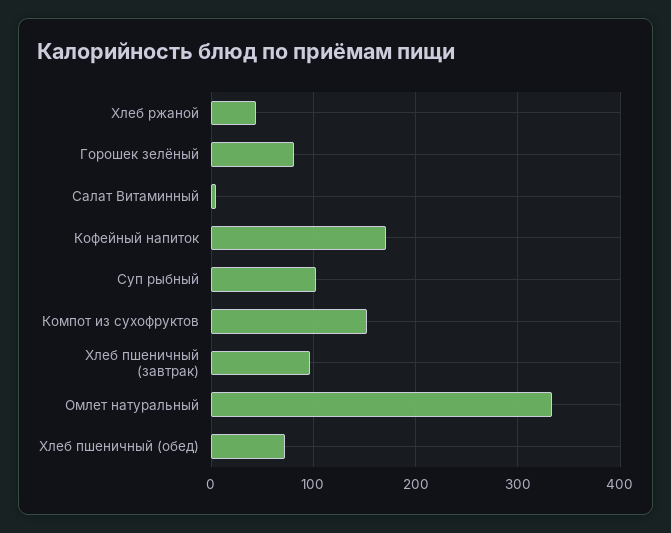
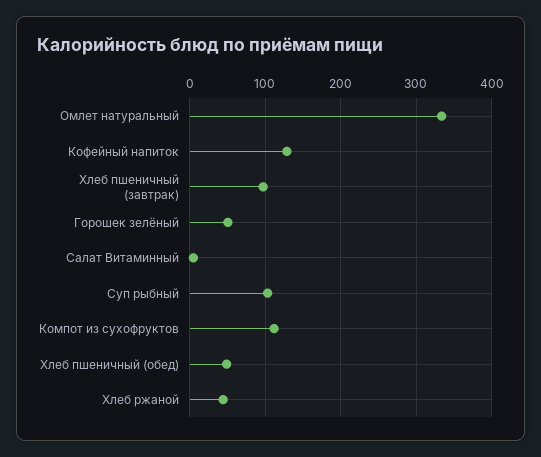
Горошек зелёный: 80 -> 50
Кофейный напиток: 170 -> 130
Компот из сухофруктов: 150 -> 110
Хлеб пшеничный (обед): 70 -> 50

